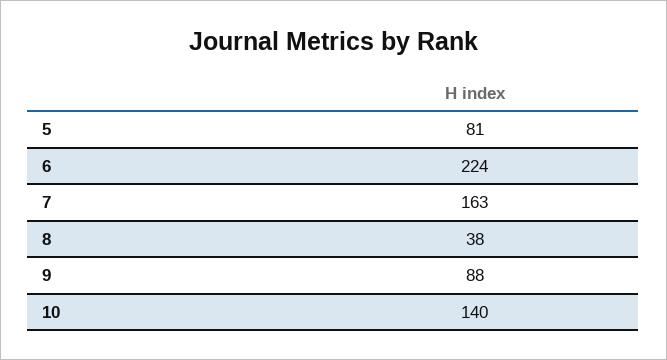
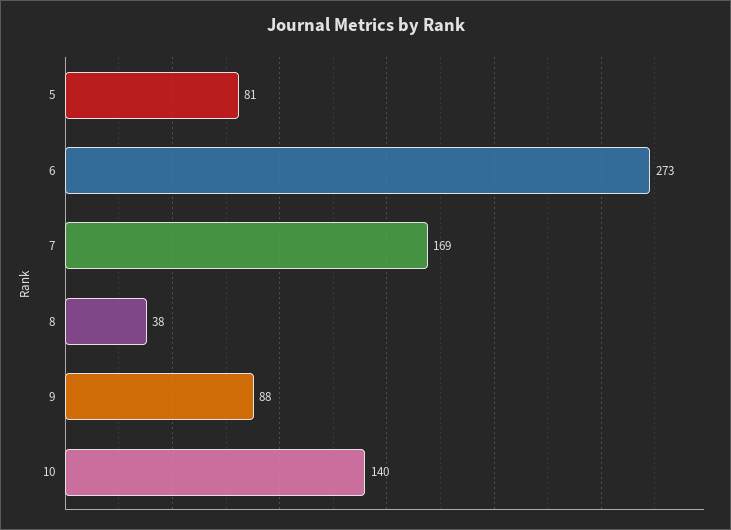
6: 224 -> 273
7: 163 -> 169

